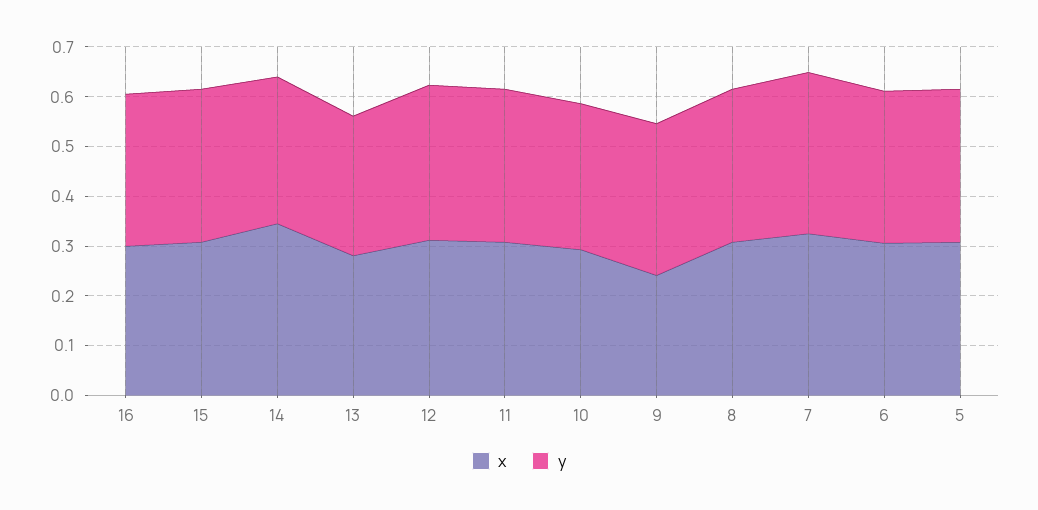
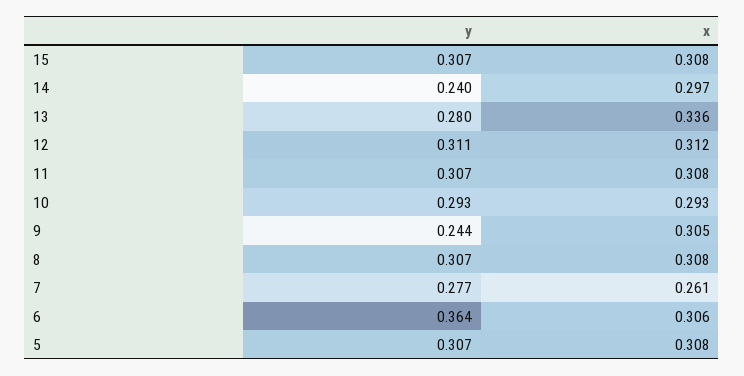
x, 16: 0.3 -> none
y, 16: 0.3 -> none
x, 14: 0.34 -> 0.297
y, 14: 0.3 -> 0.24
x, 13: 0.28 -> 0.336
x, 9: 0.24 -> 0.305
y, 9: 0.3 -> 0.244
x, 7: 0.32 -> 0.261
y, 7: 0.32 -> 0.277
y, 6: 0.3 -> 0.364

